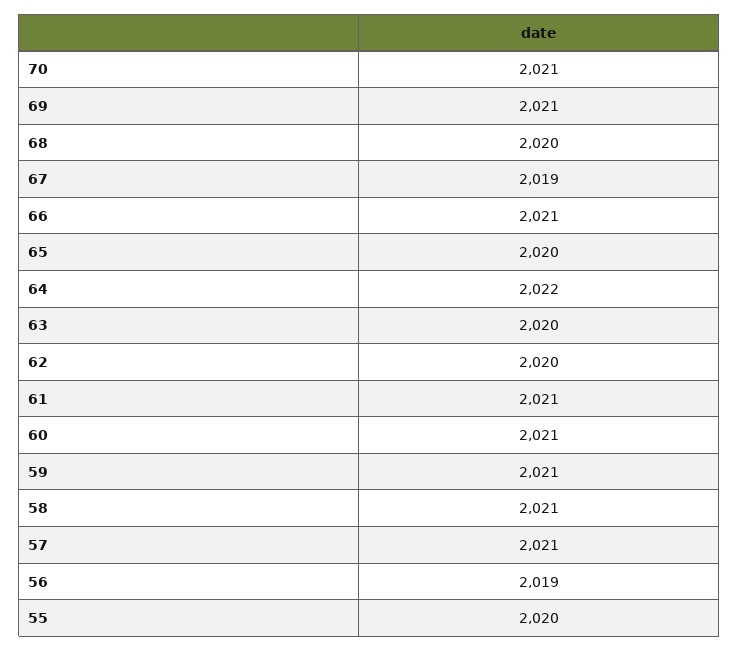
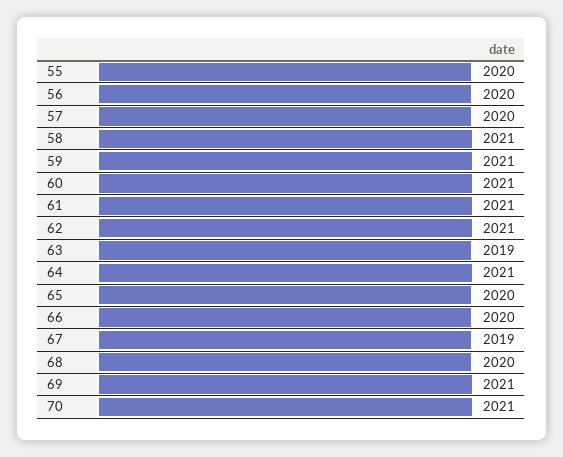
66: 2021 -> 2020
64: 2022 -> 2021
63: 2020 -> 2019
62: 2020 -> 2021
57: 2021 -> 2020
56: 2019 -> 2020

